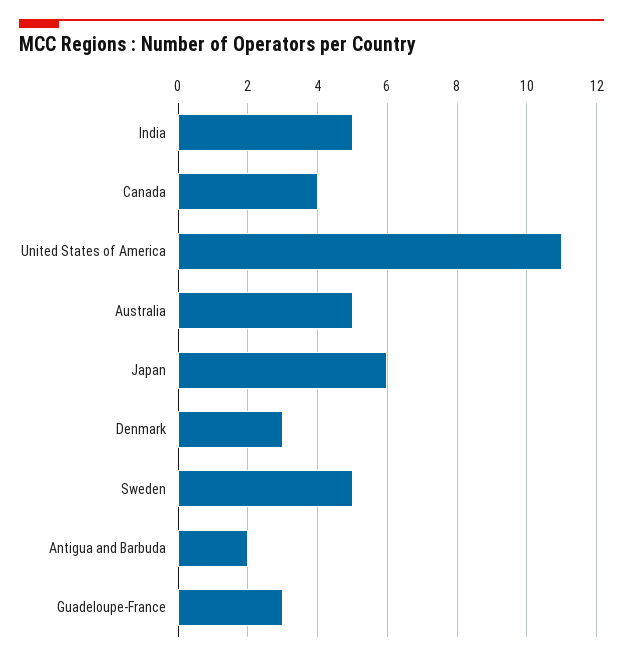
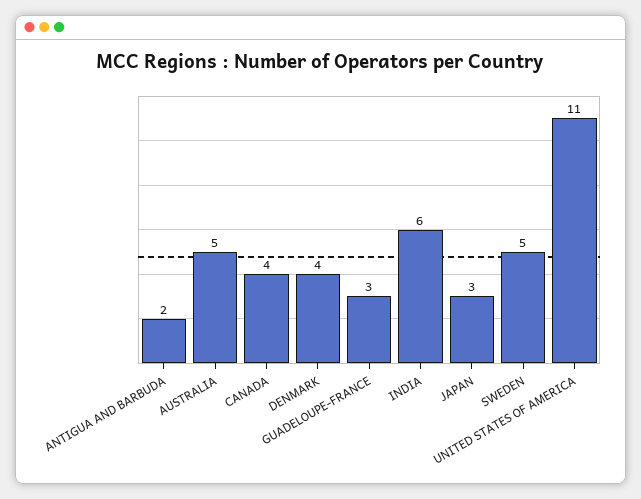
India: 5 -> 6
Japan: 6 -> 3
Denmark: 3 -> 4

